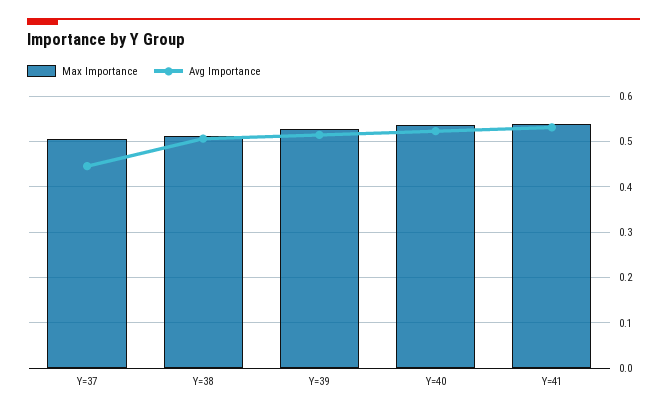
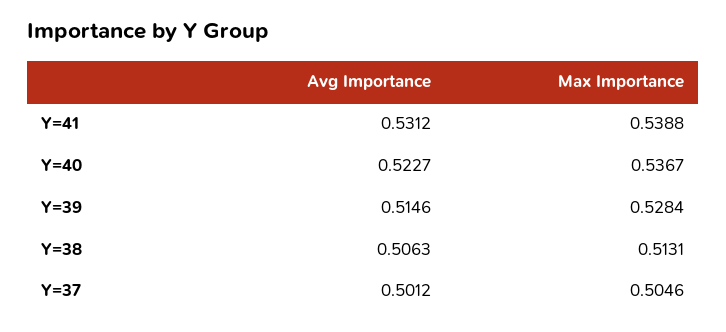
Avg Importance, Y=37: 0.44 -> 0.5012

